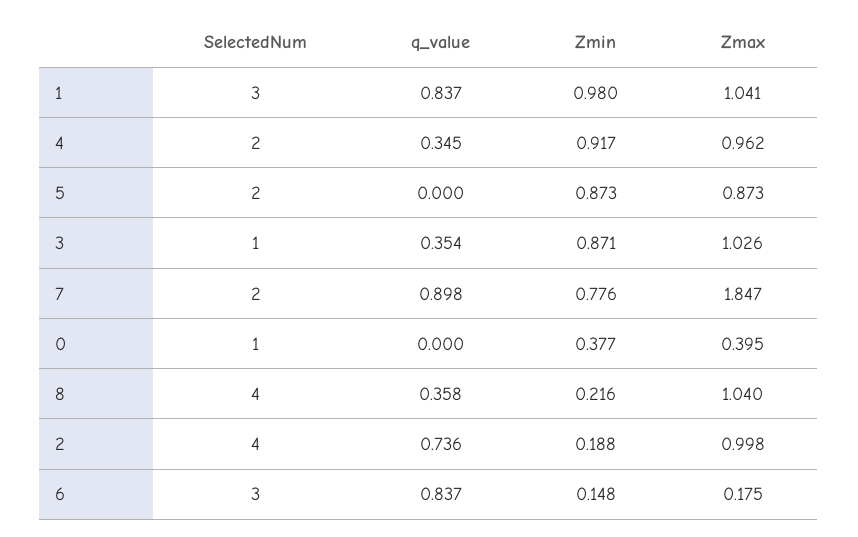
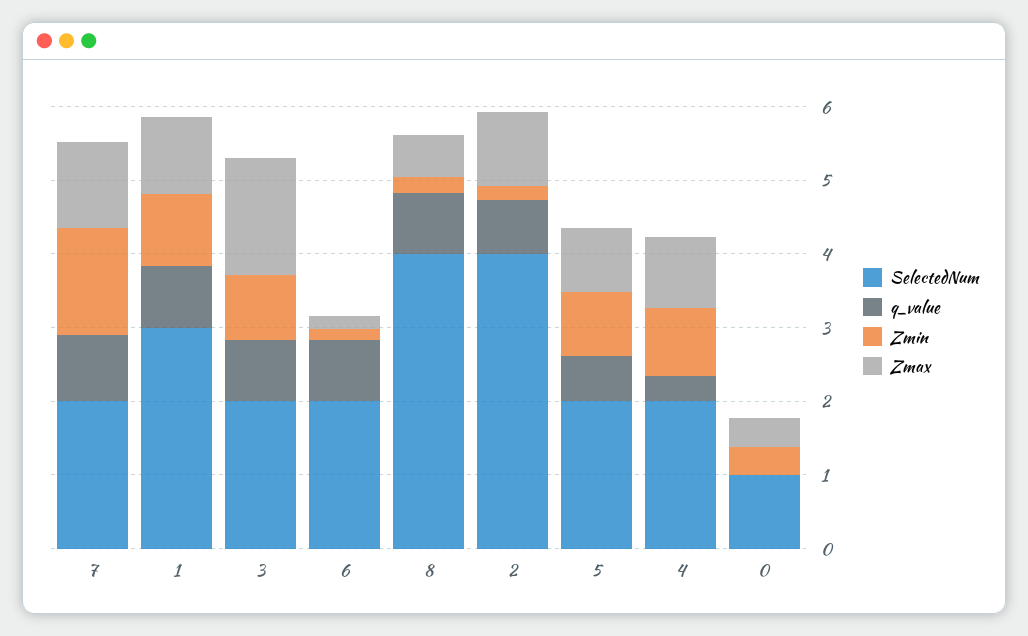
q_value, 5: 0 -> 0.6
SelectedNum, 3: 1 -> 2
q_value, 3: 0.354 -> 0.8
Zmax, 3: 1.026 -> 1.6
Zmin, 7: 0.776 -> 1.4
Zmax, 7: 1.847 -> 1.2
q_value, 8: 0.358 -> 0.8
Zmax, 8: 1.04 -> 0.6
SelectedNum, 6: 3 -> 2

